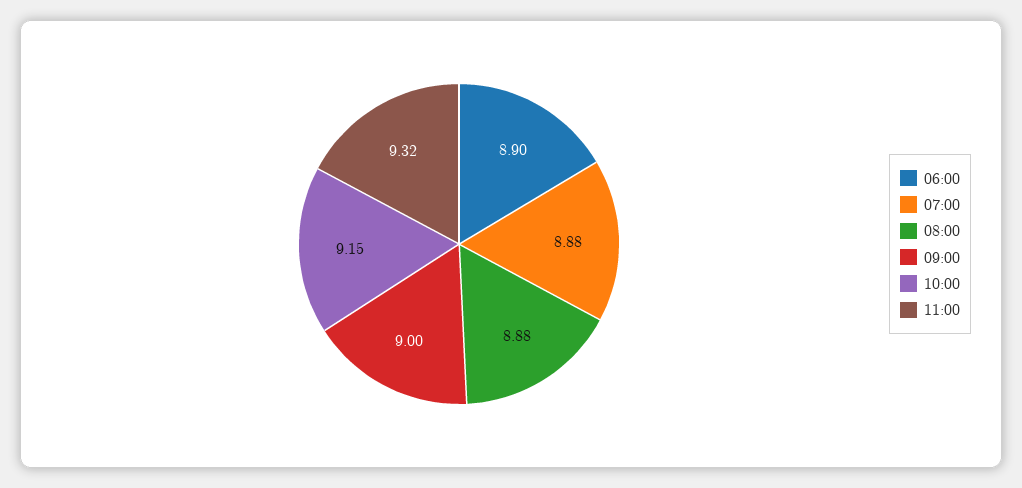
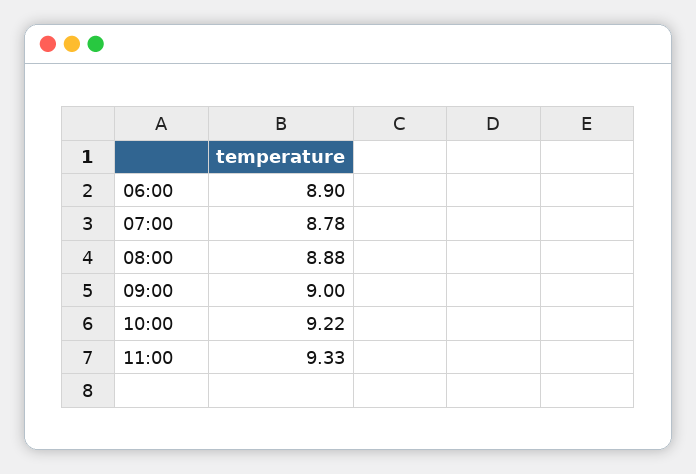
07:00: 8.88 -> 8.78
10:00: 9.15 -> 9.22
11:00: 9.32 -> 9.33

